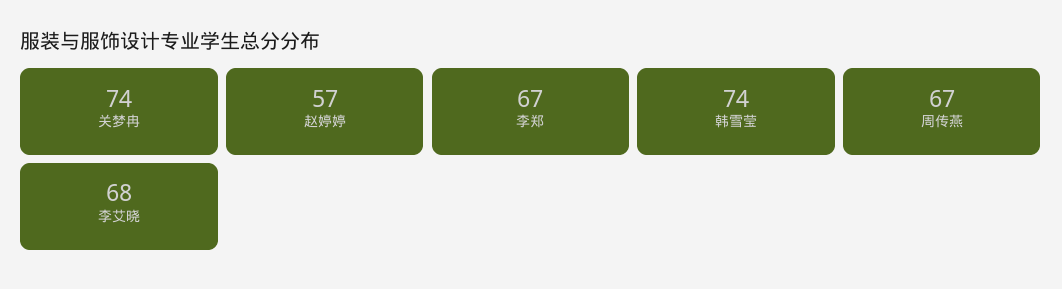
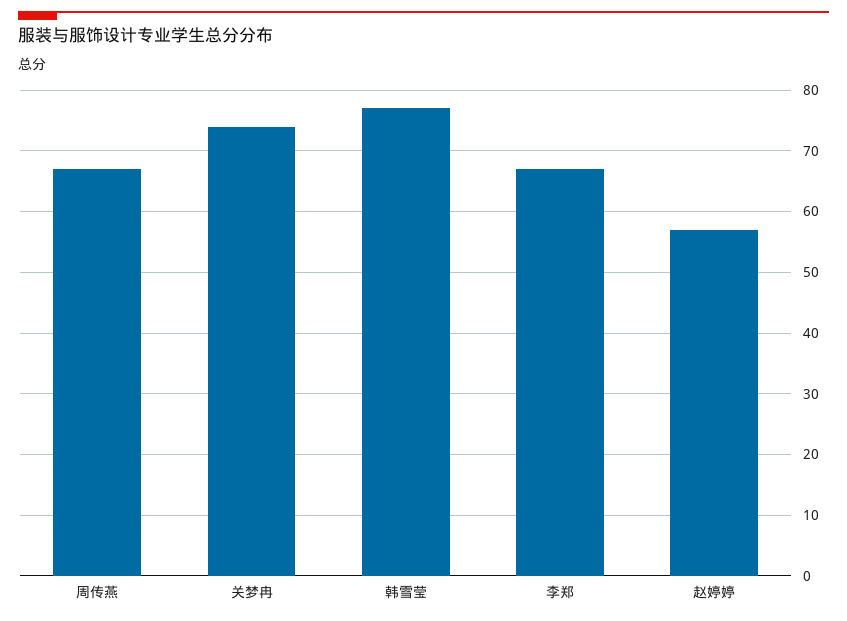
韩雪莹: 74 -> 77
李艾晓: 68 -> none

